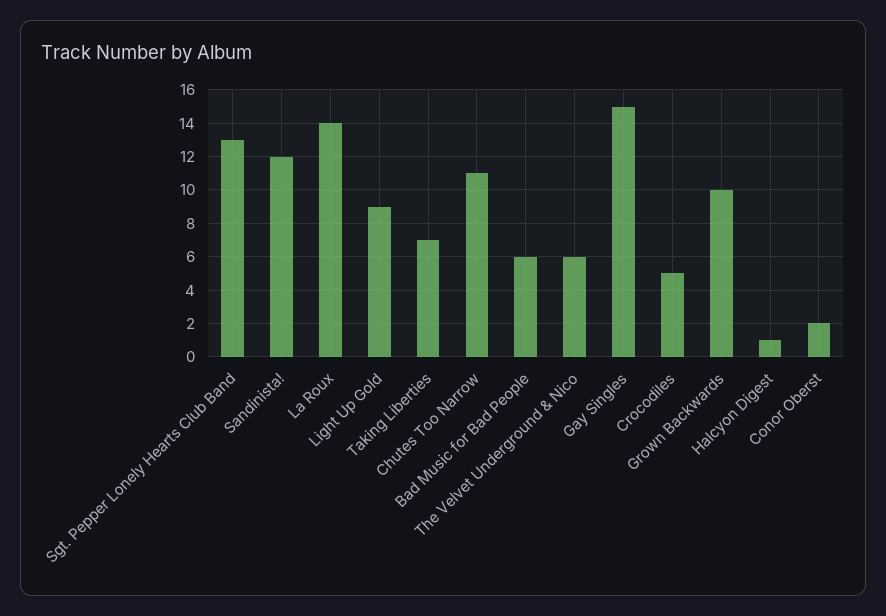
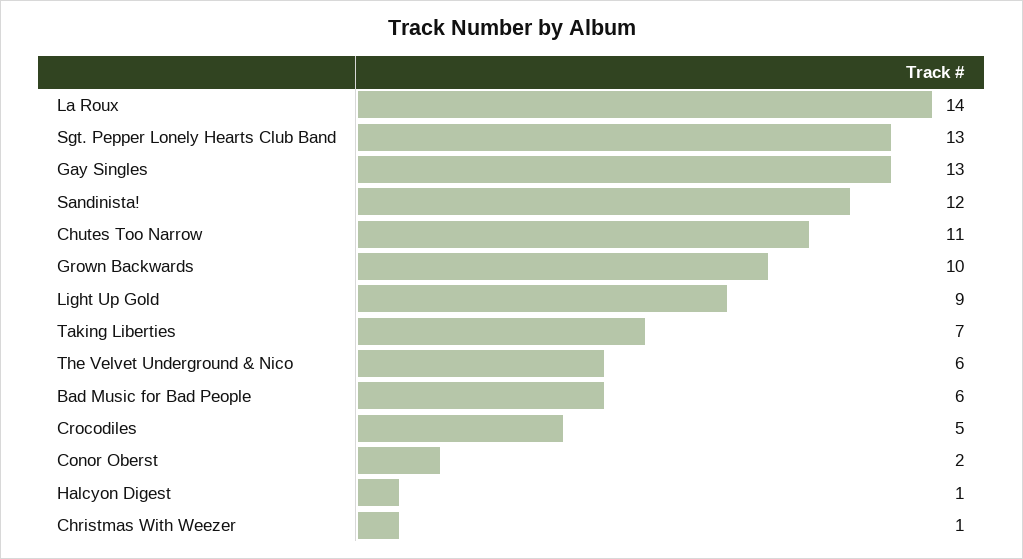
Gay Singles: 15 -> 13
Christmas With Weezer: none -> 1

